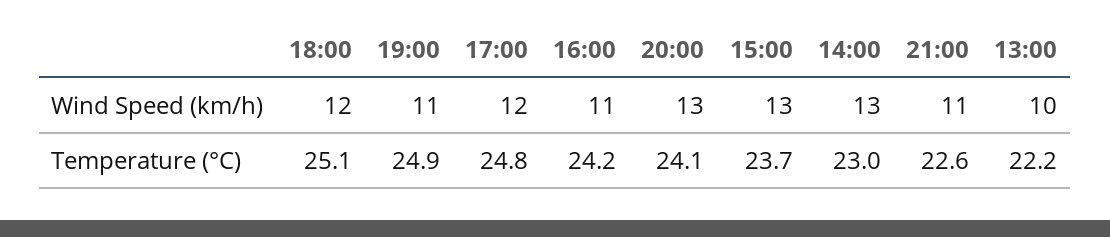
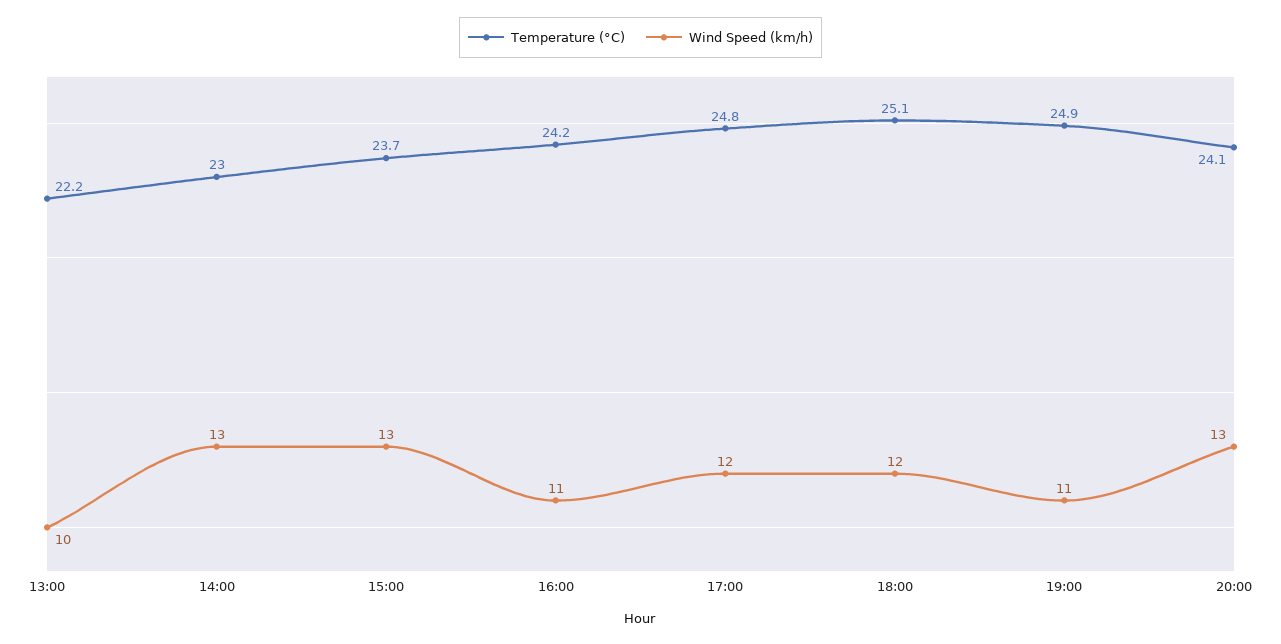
Wind Speed (km/h), 21:00: 11 -> none
Temperature (°C), 21:00: 22.6 -> none

